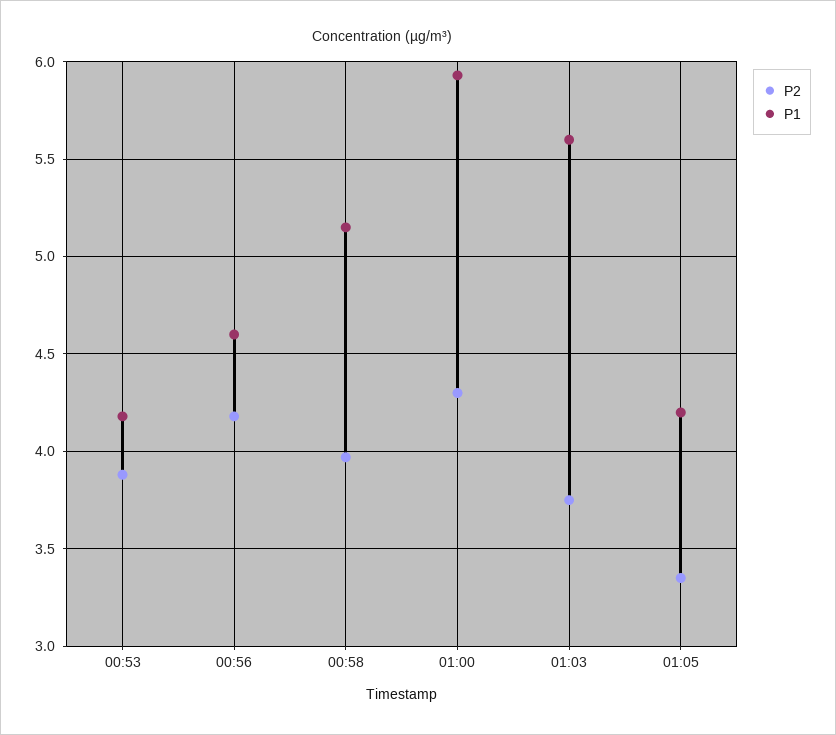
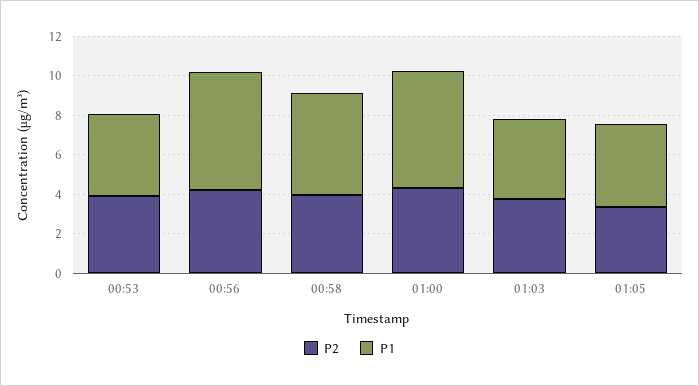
P1, 00:56: 4.6 -> 6
P1, 01:03: 5.6 -> 4

